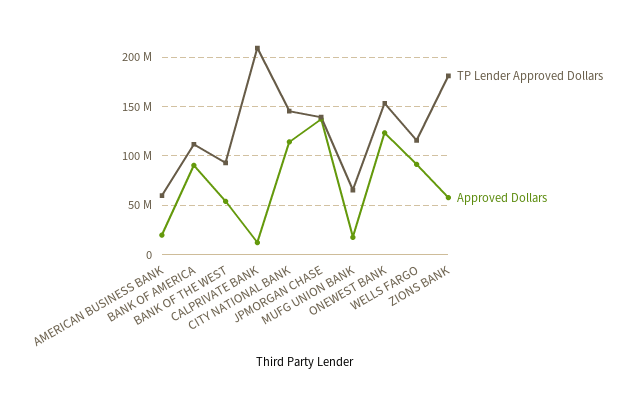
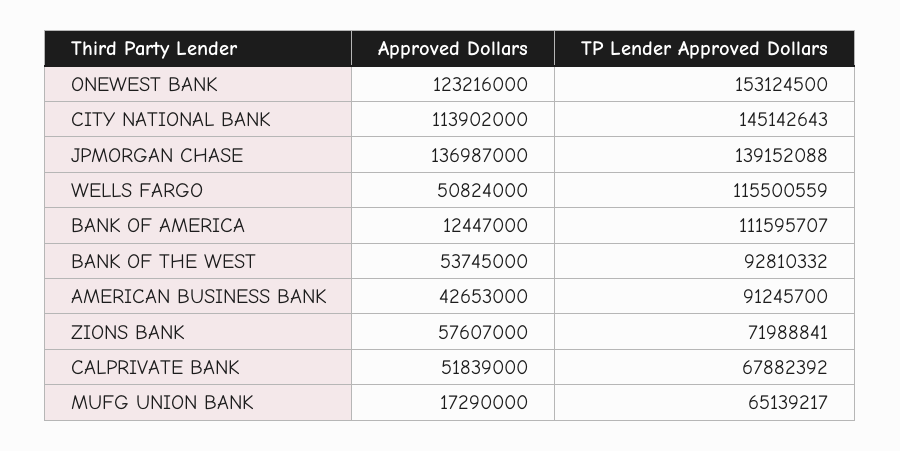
TP Lender Approved Dollars, AMERICAN BUSINESS BANK: 60000000 -> 91245700
Approved Dollars, AMERICAN BUSINESS BANK: 20000000 -> 42653000
Approved Dollars, BANK OF AMERICA: 90000000 -> 12447000
TP Lender Approved Dollars, CALPRIVATE BANK: 210000000 -> 67882392
Approved Dollars, CALPRIVATE BANK: 10000000 -> 51839000
Approved Dollars, WELLS FARGO: 90000000 -> 50824000
TP Lender Approved Dollars, ZIONS BANK: 180000000 -> 71988841

